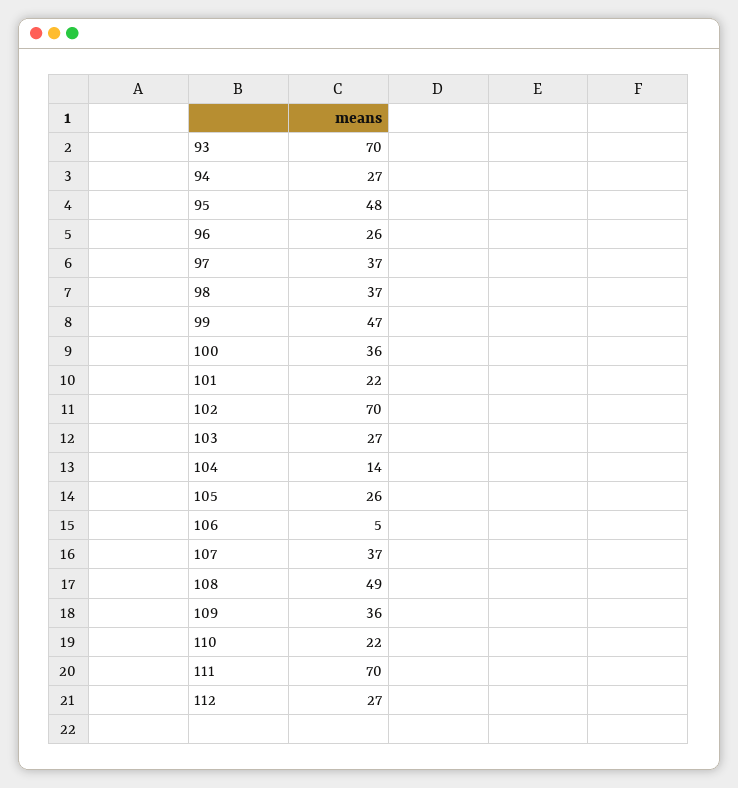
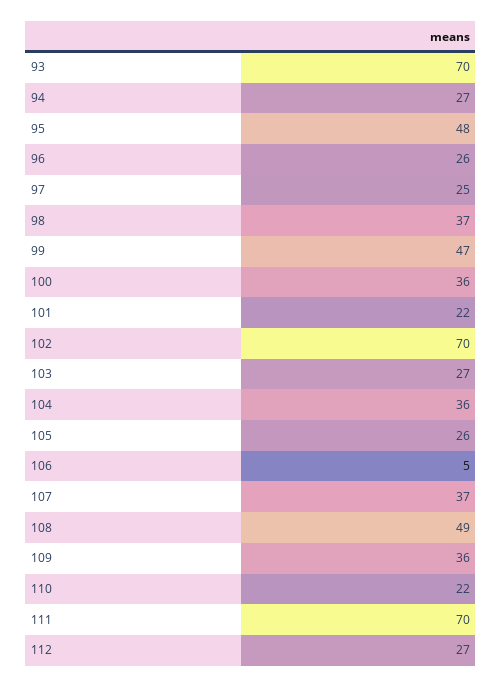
97: 37 -> 25
104: 14 -> 36

